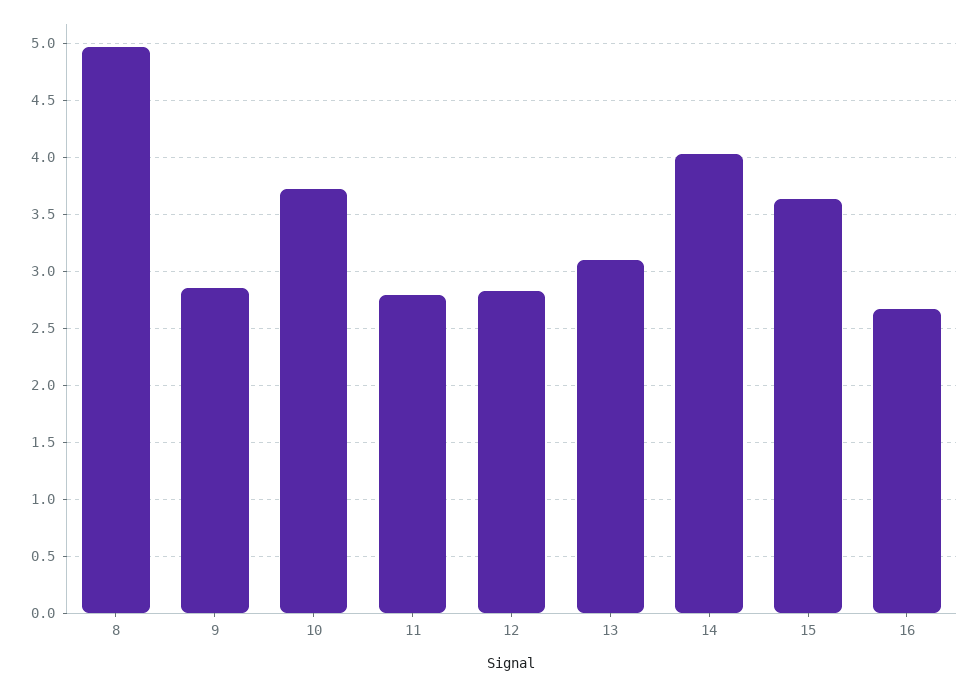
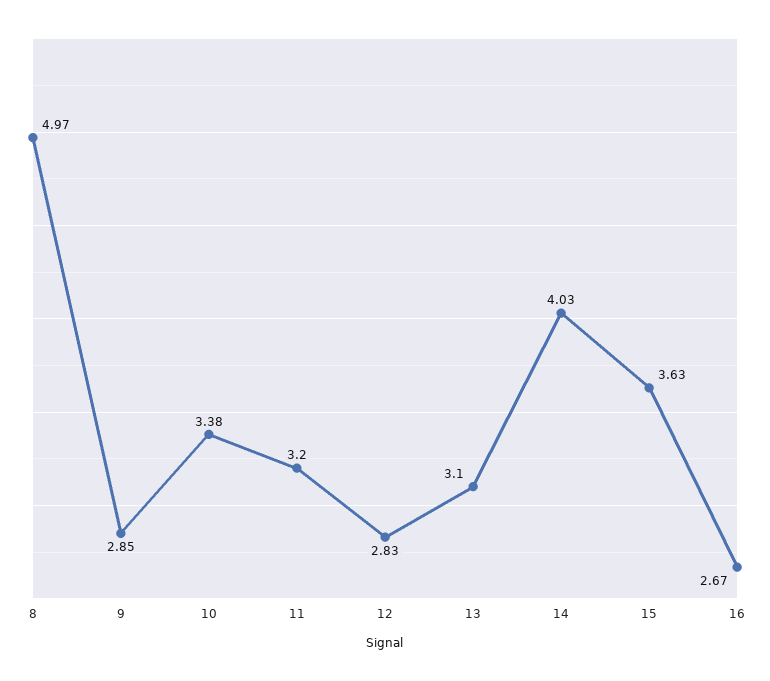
10: 3.7 -> 3.38
11: 2.8 -> 3.2

